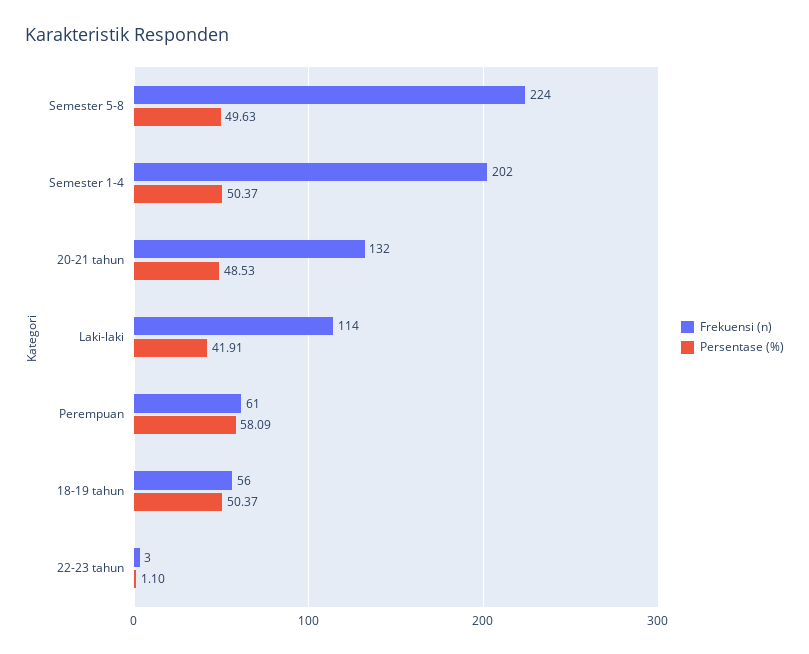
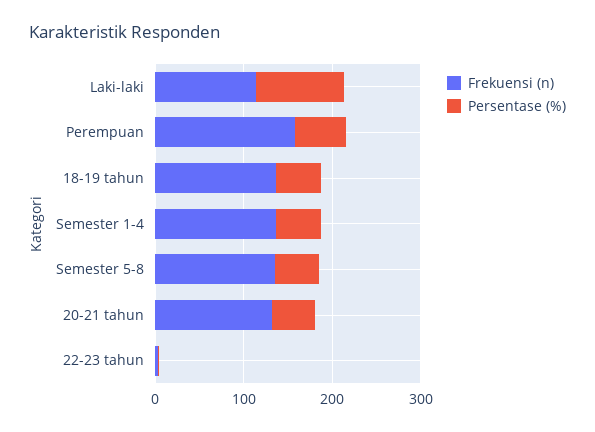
Frekuensi (n), Semester 5-8: 224 -> 140
Frekuensi (n), Semester 1-4: 202 -> 140
Persentase (%), Laki-laki: 41.91 -> 100
Frekuensi (n), Perempuan: 61 -> 160
Frekuensi (n), 18-19 tahun: 56 -> 140

